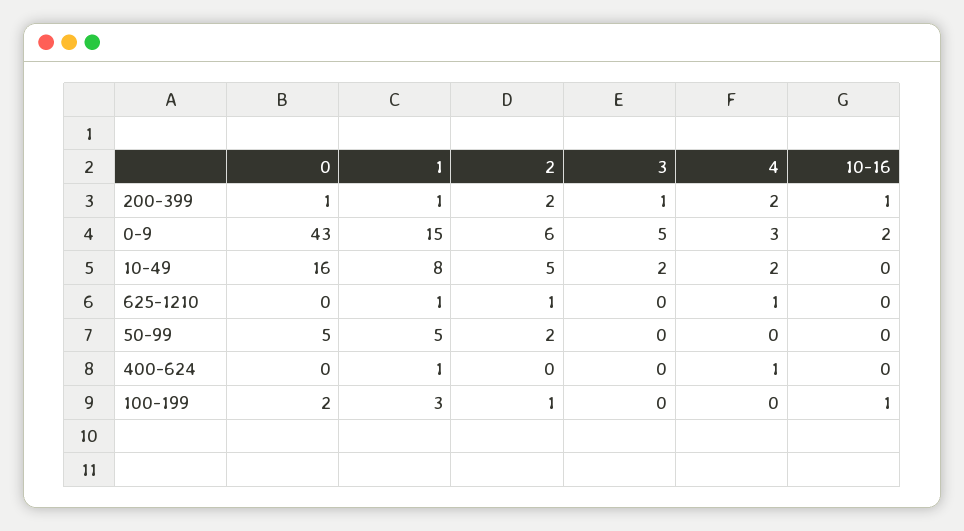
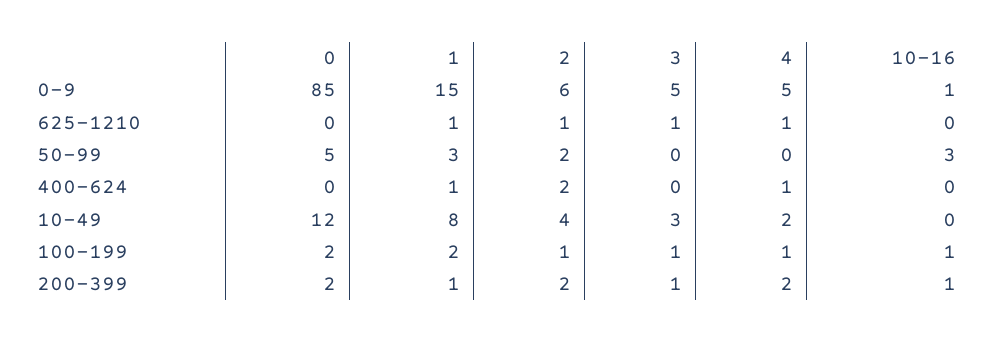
0, 200-399: 1 -> 2
0, 0-9: 43 -> 85
4, 0-9: 3 -> 5
10-16, 0-9: 2 -> 1
0, 10-49: 16 -> 12
2, 10-49: 5 -> 4
3, 10-49: 2 -> 3
3, 625-1210: 0 -> 1
1, 50-99: 5 -> 3
10-16, 50-99: 0 -> 3
2, 400-624: 0 -> 2
1, 100-199: 3 -> 2
3, 100-199: 0 -> 1
4, 100-199: 0 -> 1

